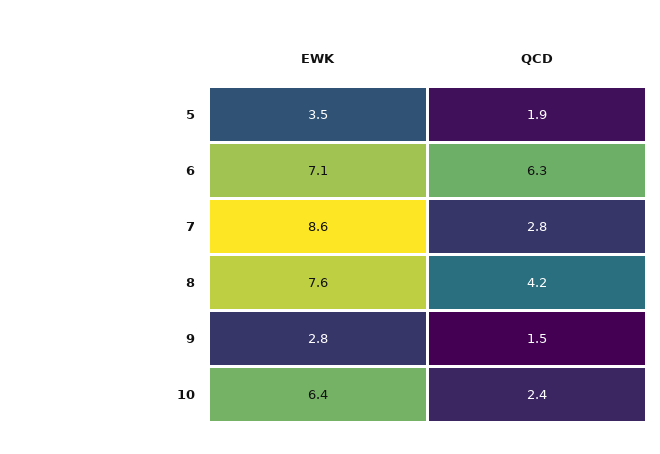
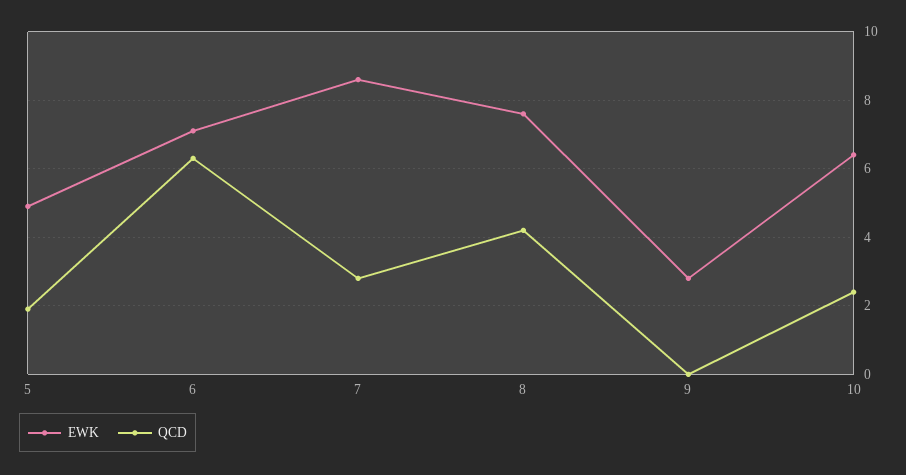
EWK, 5: 3.5 -> 5
QCD, 9: 1.5 -> 0

